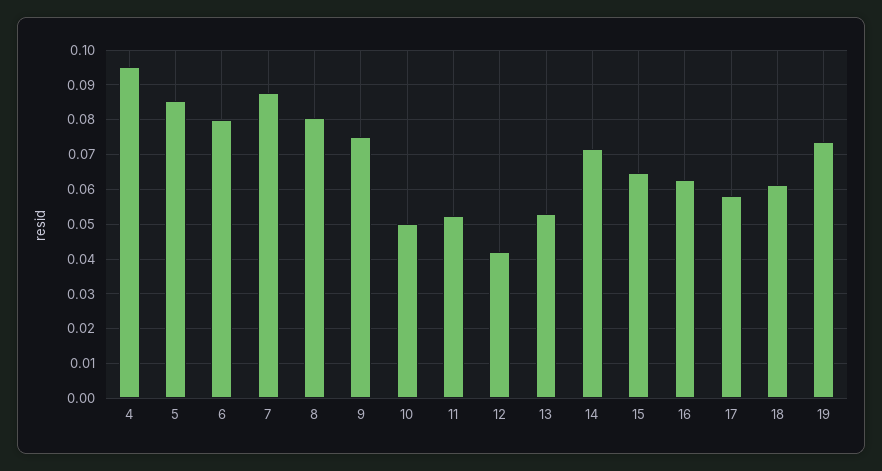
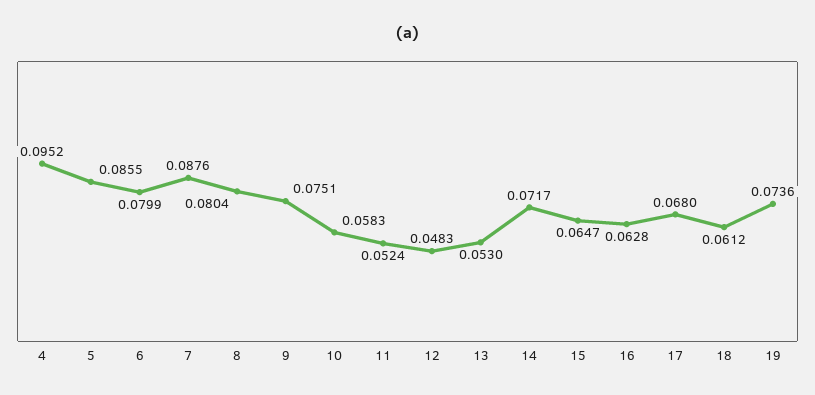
10: 0.05 -> 0.0583
12: 0.042 -> 0.0483
17: 0.058 -> 0.068

